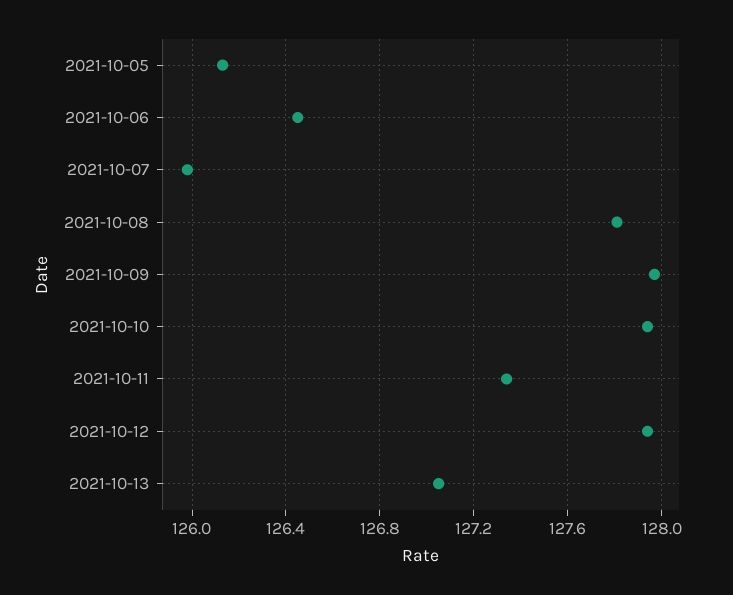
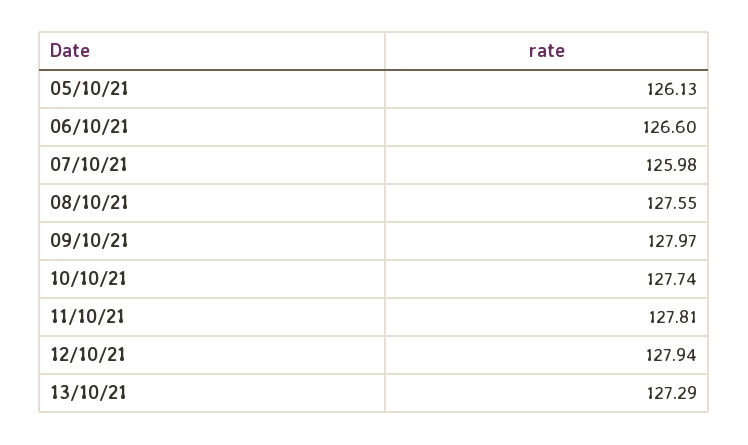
2021-10-06: 126.45 -> 126.6
2021-10-08: 127.8 -> 127.55
2021-10-10: 127.95 -> 127.74
2021-10-11: 127.35 -> 127.81
2021-10-13: 127.05 -> 127.29

